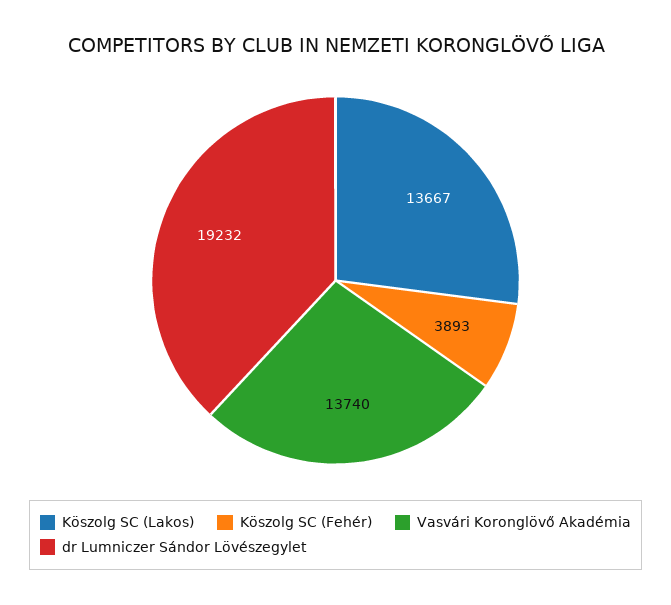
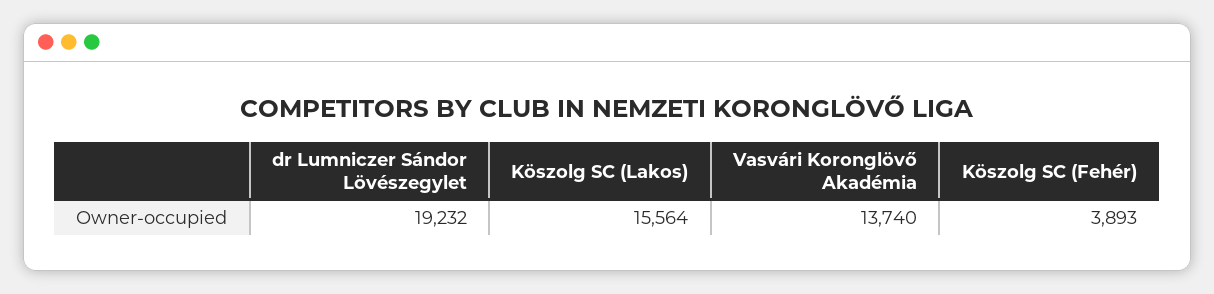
Köszolg SC (Lakos): 13667 -> 15564

